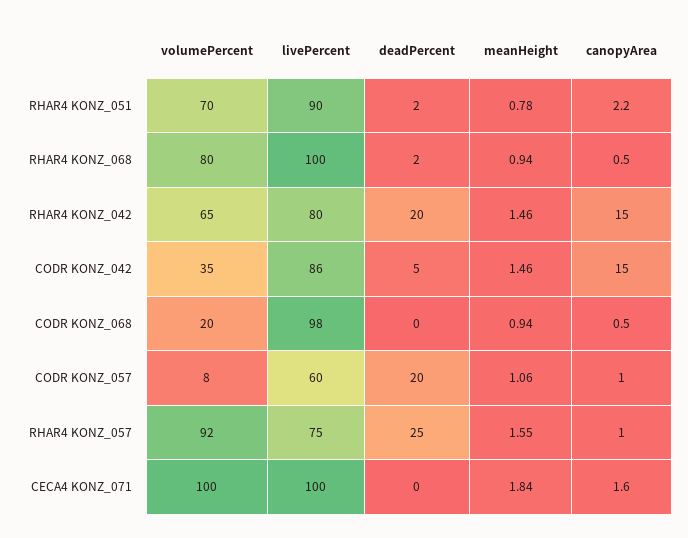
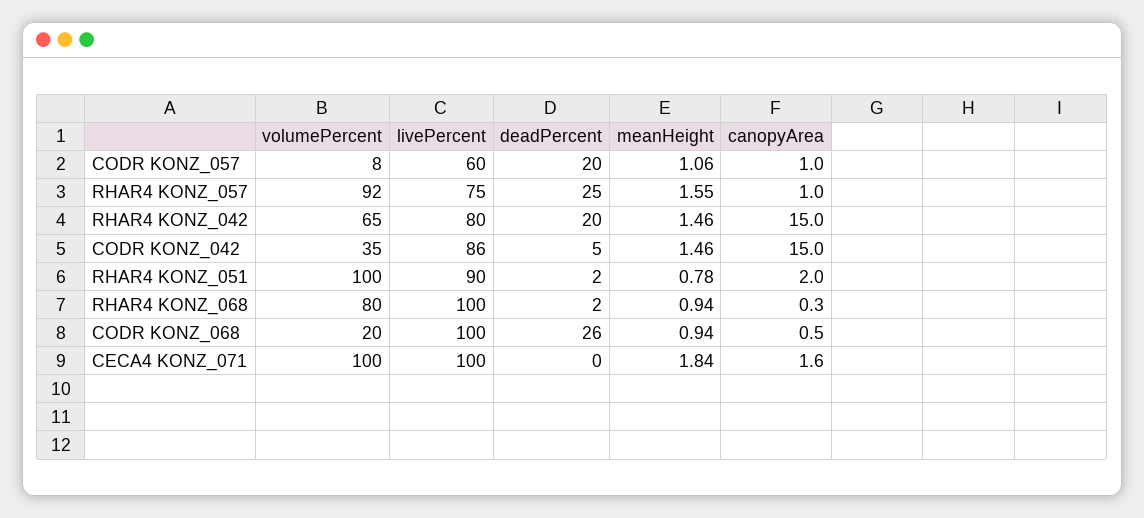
volumePercent, RHAR4 KONZ_051: 70 -> 100
canopyArea, RHAR4 KONZ_051: 2.2 -> 2
canopyArea, RHAR4 KONZ_068: 0.5 -> 0.3
livePercent, CODR KONZ_068: 98 -> 100
deadPercent, CODR KONZ_068: 0 -> 26

